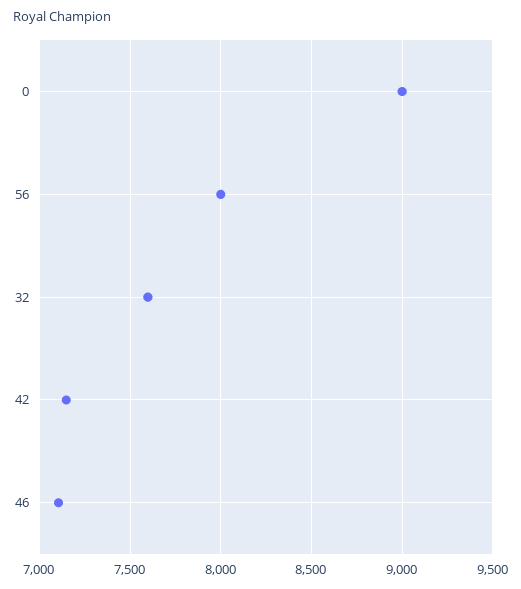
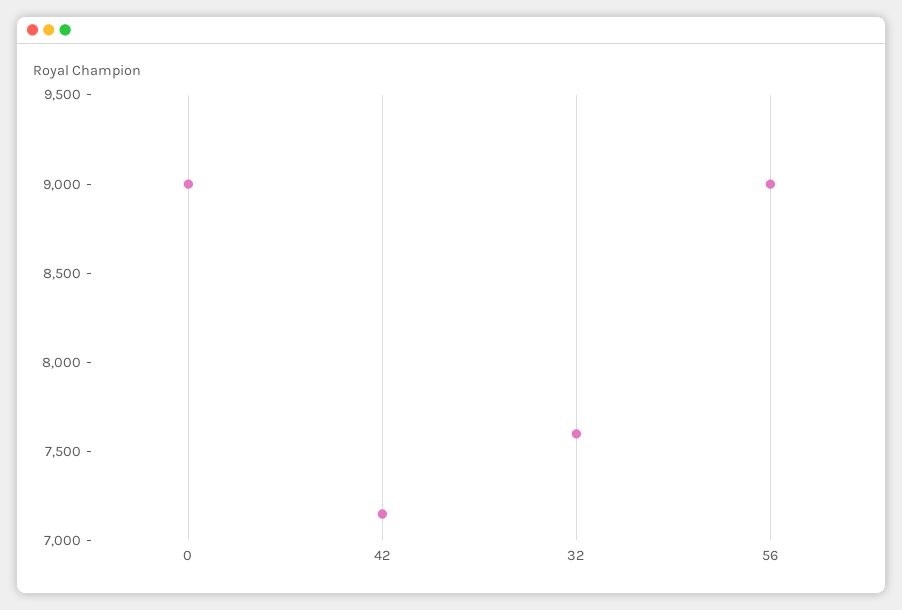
56: 8000 -> 9000
46: 7100 -> none

